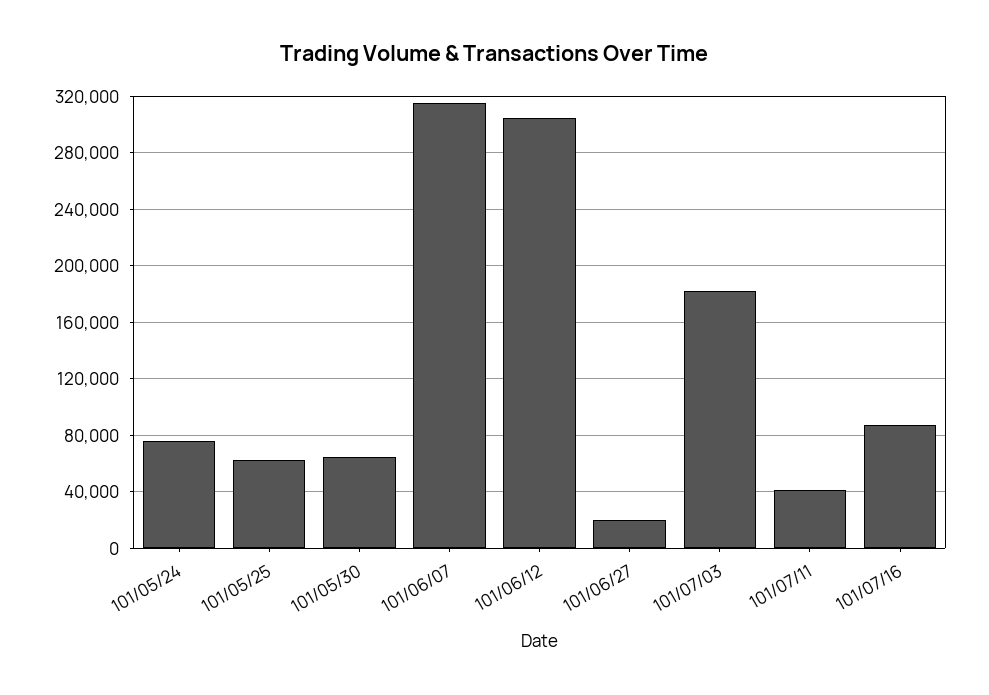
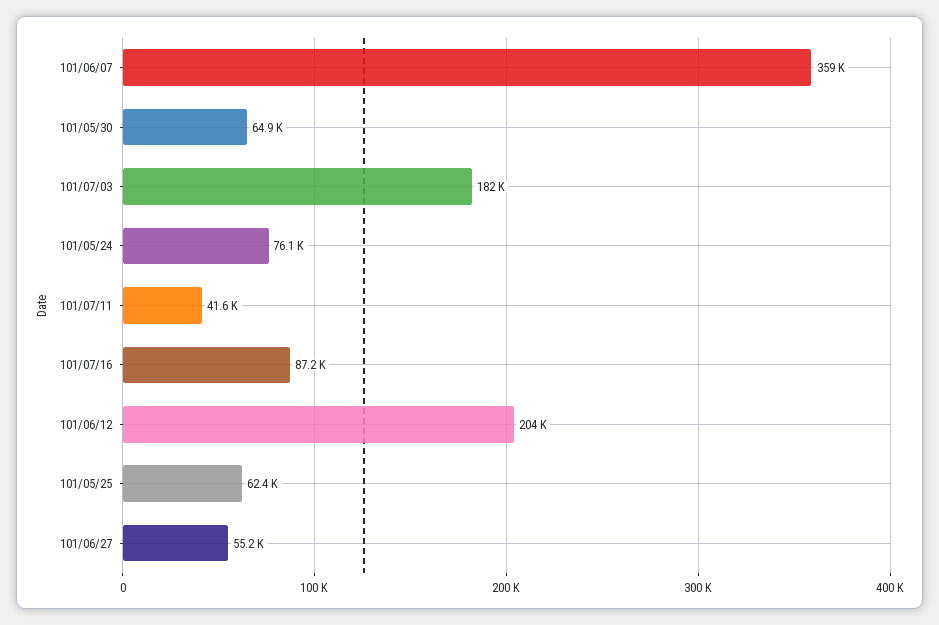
101/06/07: 315000 -> 359000
101/06/12: 305000 -> 204000
101/06/27: 20000 -> 55200

